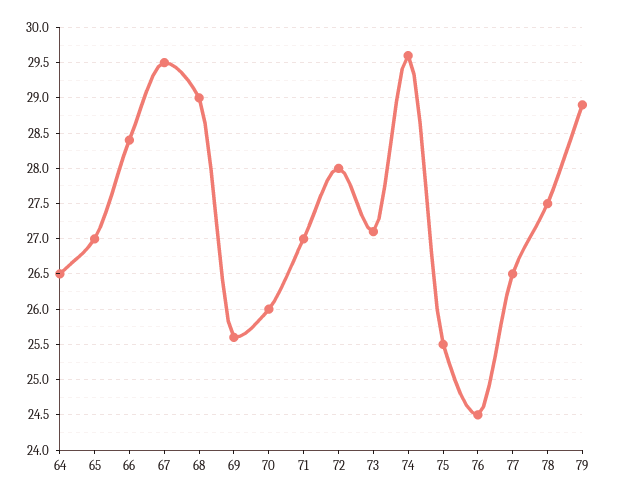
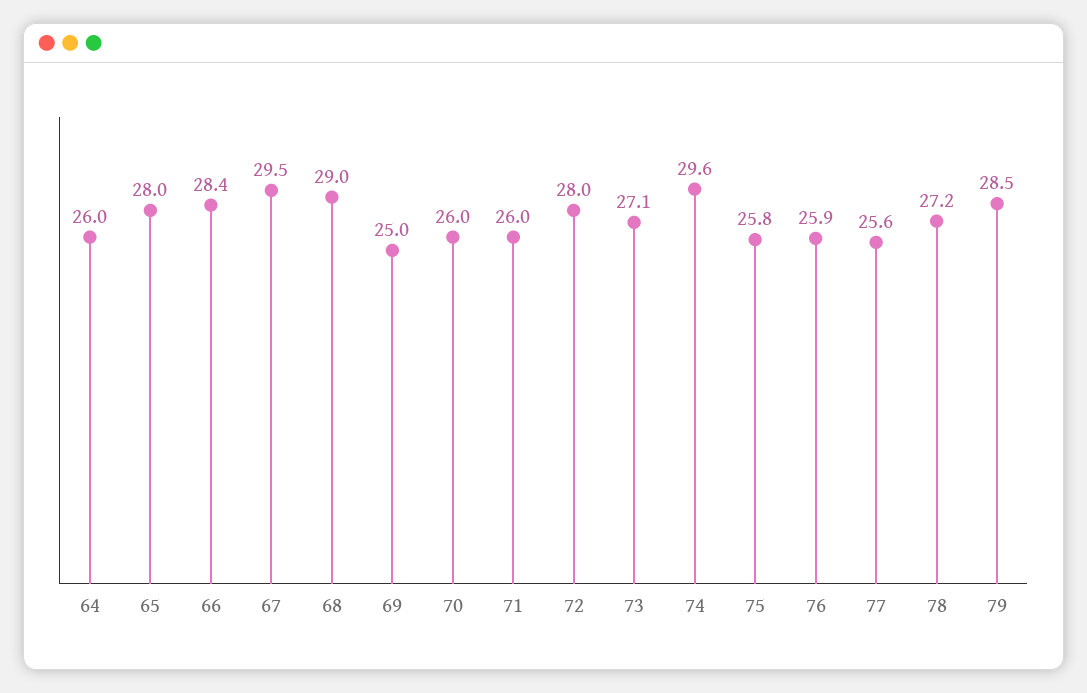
64: 26.5 -> 26
65: 27 -> 28
69: 25.6 -> 25
71: 27 -> 26
75: 25.5 -> 25.8
76: 24.5 -> 25.9
77: 26.5 -> 25.6
78: 27.5 -> 27.2
79: 28.9 -> 28.5

